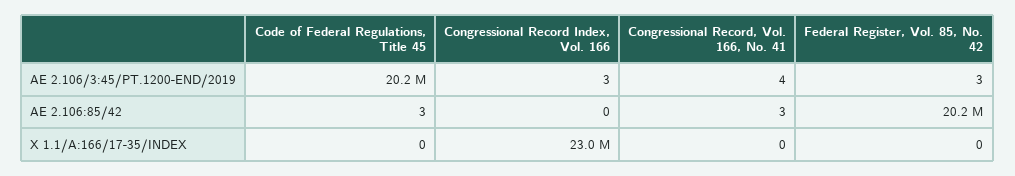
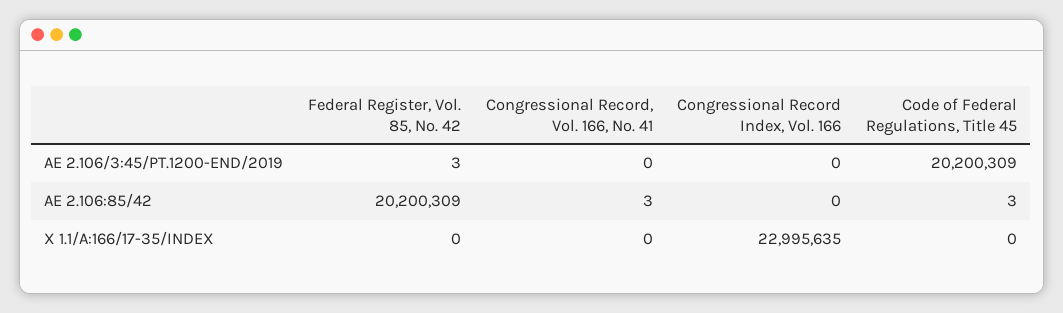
Congressional Record Index, Vol. 166, AE 2.106/3:45/PT.1200-END/2019: 3 -> 0
Congressional Record, Vol. 166, No. 41, AE 2.106/3:45/PT.1200-END/2019: 4 -> 0

